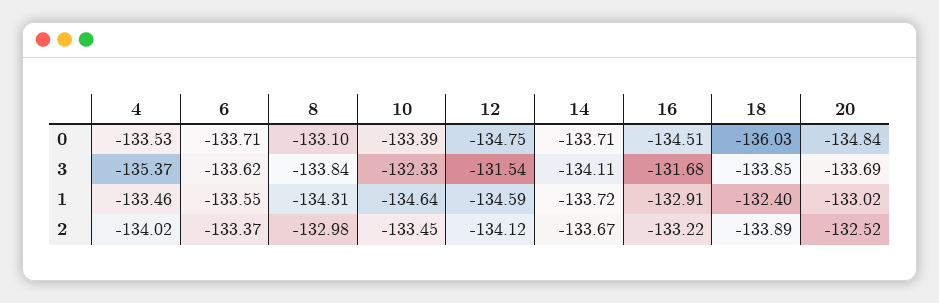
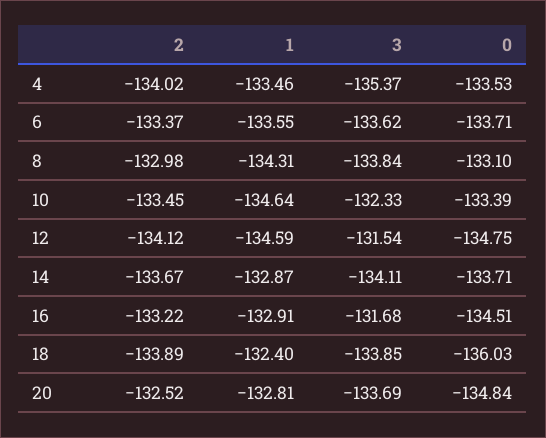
14, 1: -133.72 -> -132.87
20, 1: -133.02 -> -132.81

